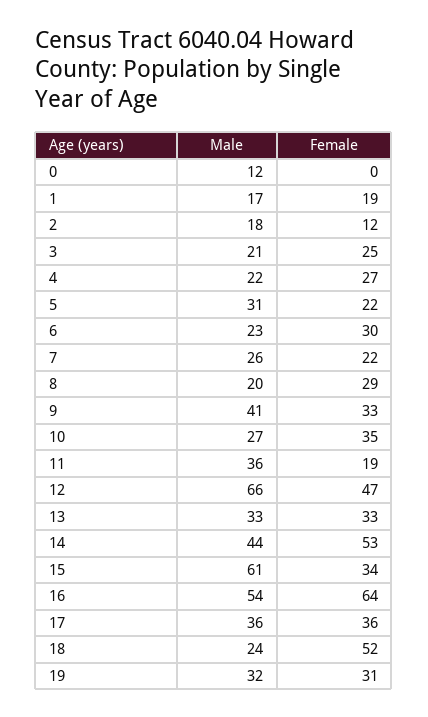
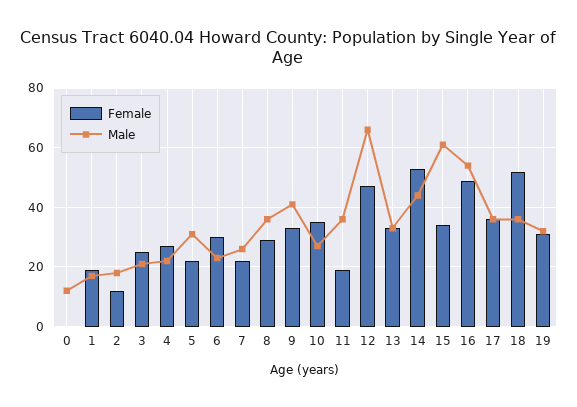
Male, 8: 20 -> 35
Female, 16: 64 -> 50
Male, 18: 24 -> 35

